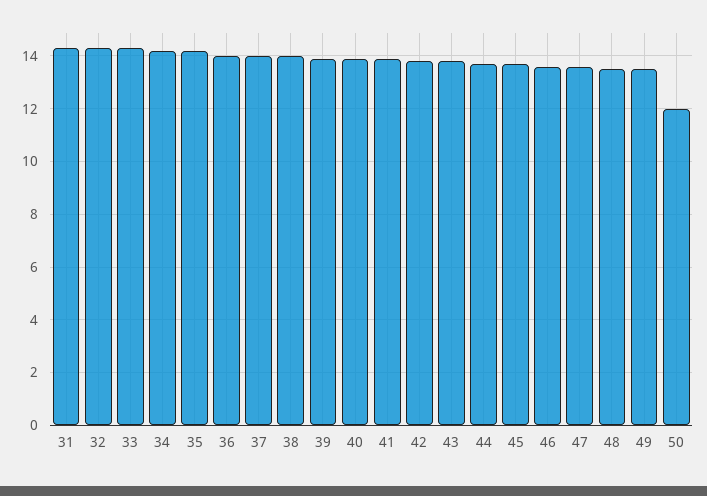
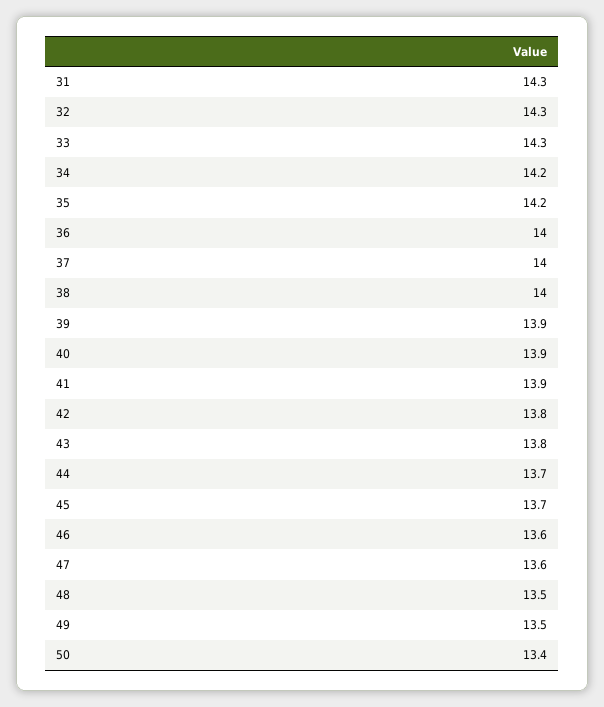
50: 12 -> 13.4

